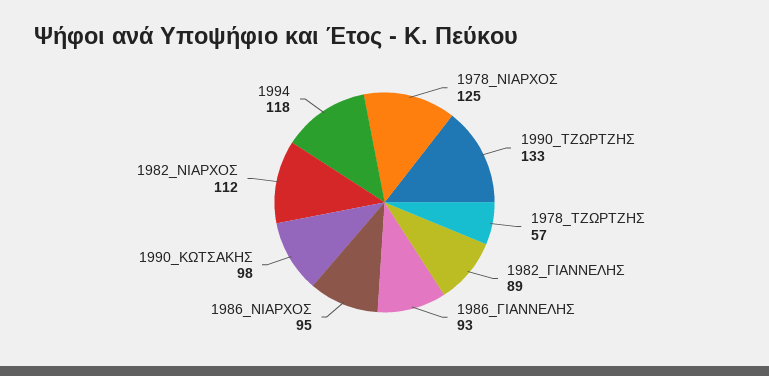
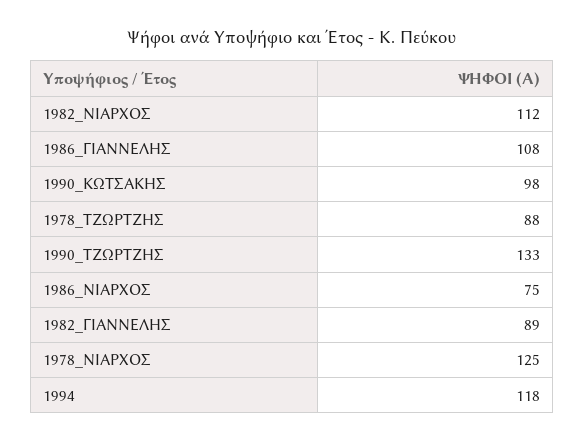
1978_ΤΖΩΡΤΖΗΣ: 57 -> 88
1986_ΓΙΑΝΝΕΛΗΣ: 93 -> 108
1986_ΝΙΑΡΧΟΣ: 95 -> 75

